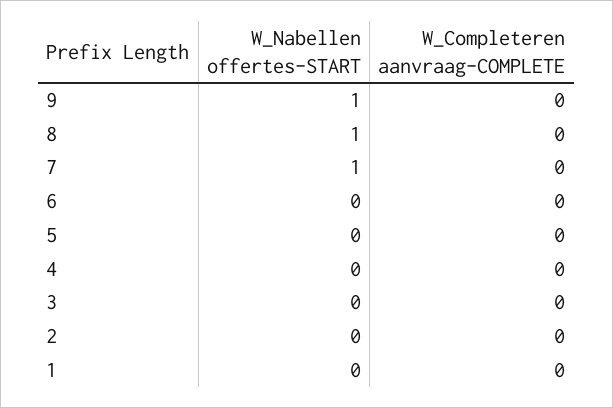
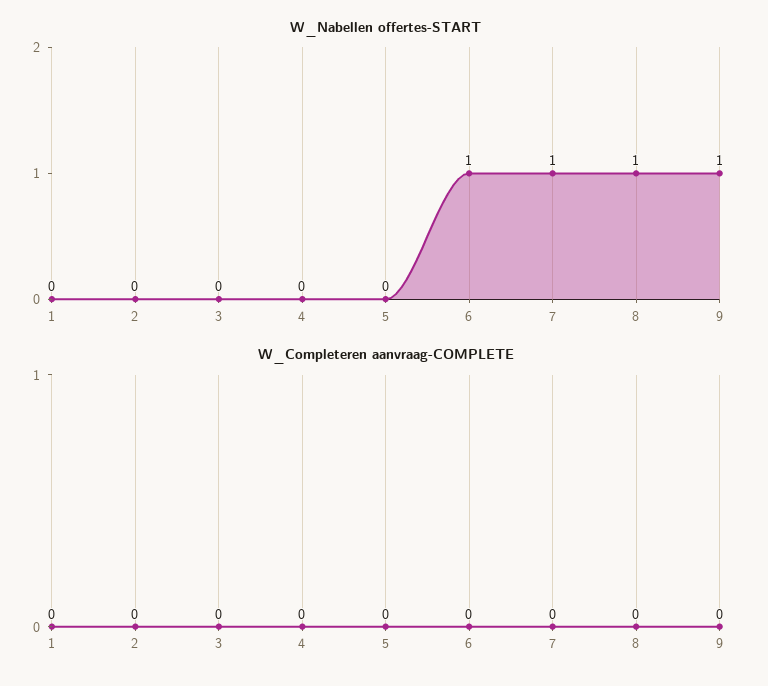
W_Nabellen offertes-START, 6: 0 -> 1

